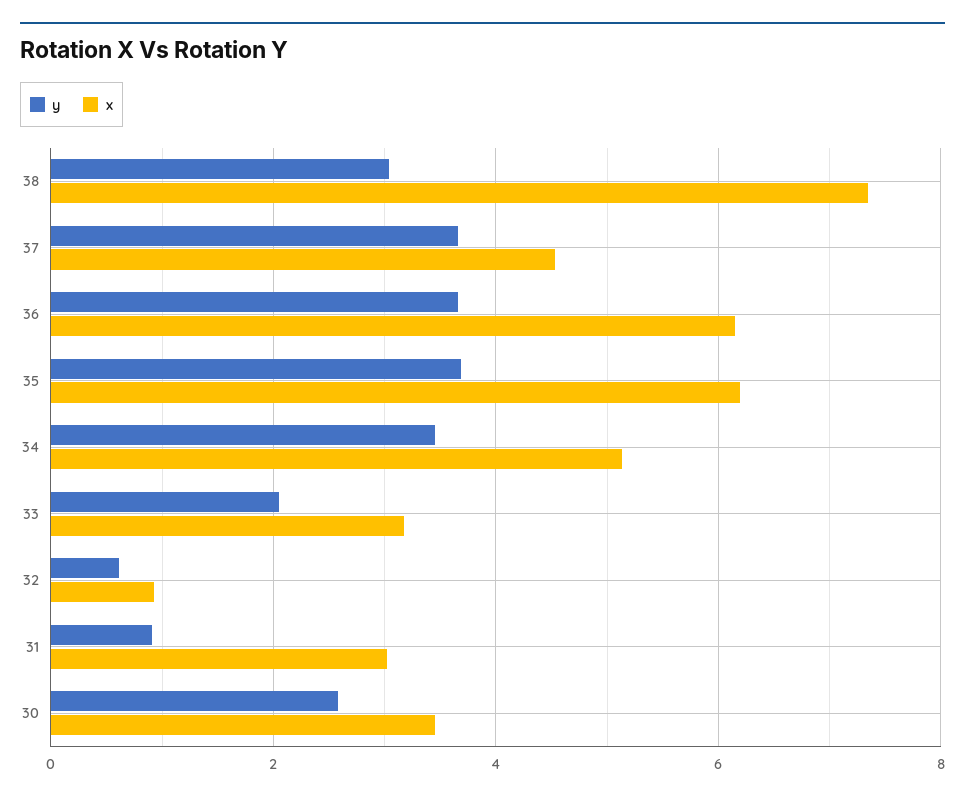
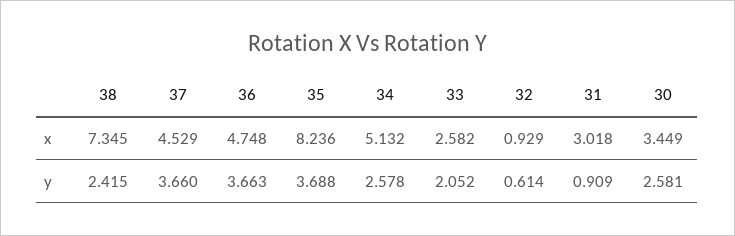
y, 38: 3 -> 2.415
x, 36: 6.2 -> 4.748
x, 35: 6.2 -> 8.236
y, 34: 3.4 -> 2.578
x, 33: 3.2 -> 2.582

